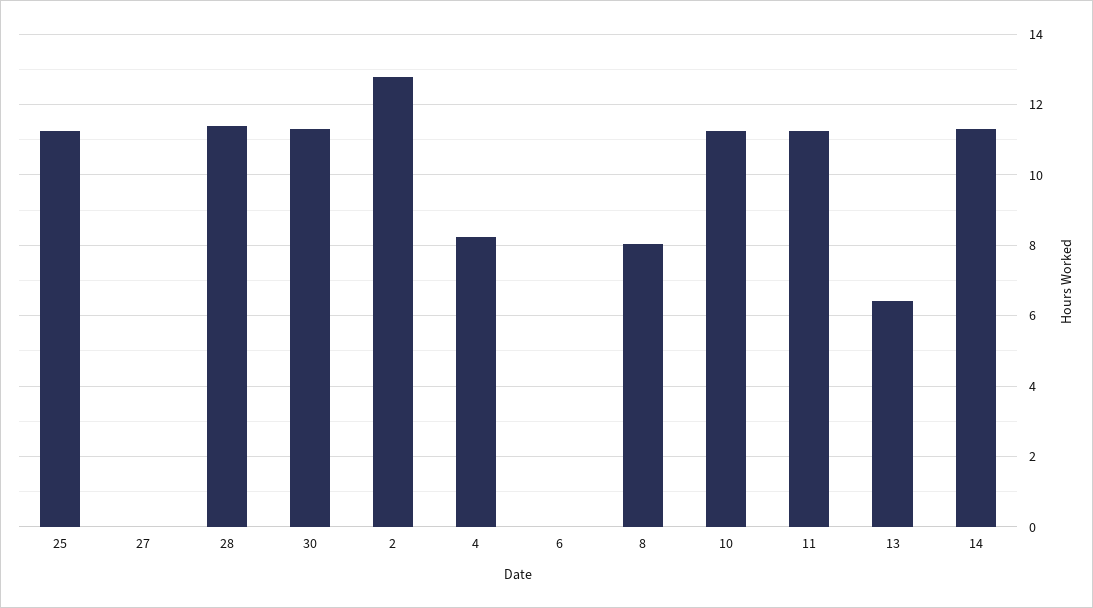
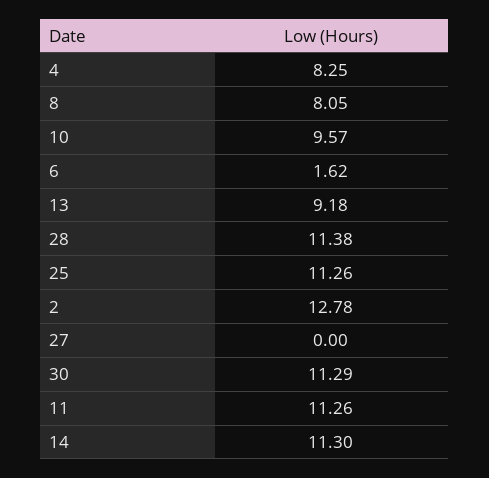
6: 0 -> 1.62
10: 11.2 -> 9.57
13: 6.4 -> 9.18

